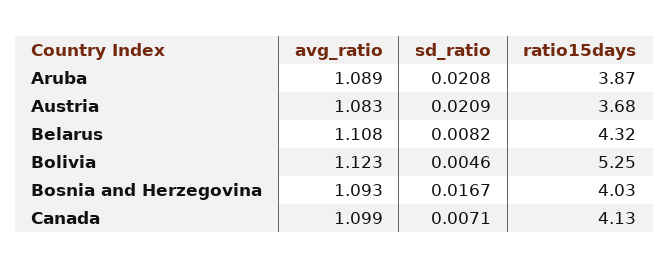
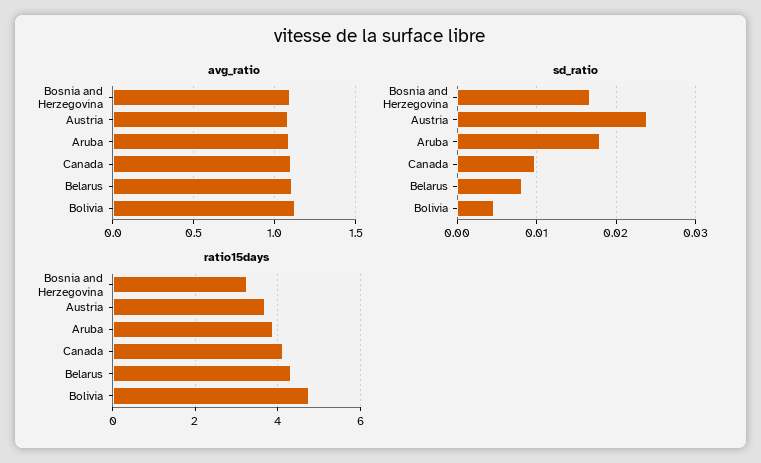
sd_ratio, Aruba: 0.0208 -> 0.018
sd_ratio, Austria: 0.0209 -> 0.024
ratio15days, Bolivia: 5.25 -> 4.8
ratio15days, Bosnia and Herzegovina: 4.03 -> 3.2
sd_ratio, Canada: 0.0071 -> 0.01

